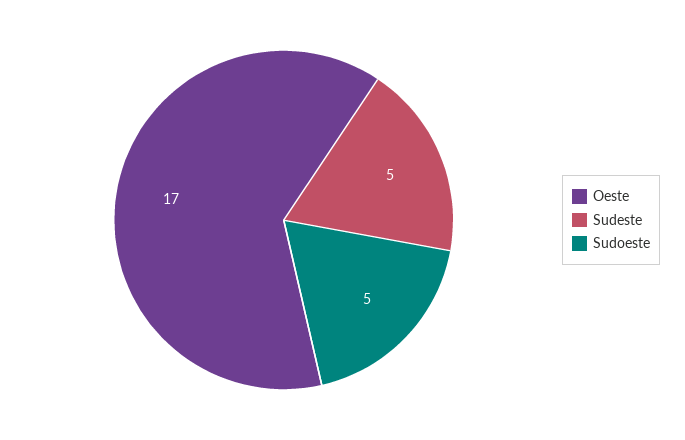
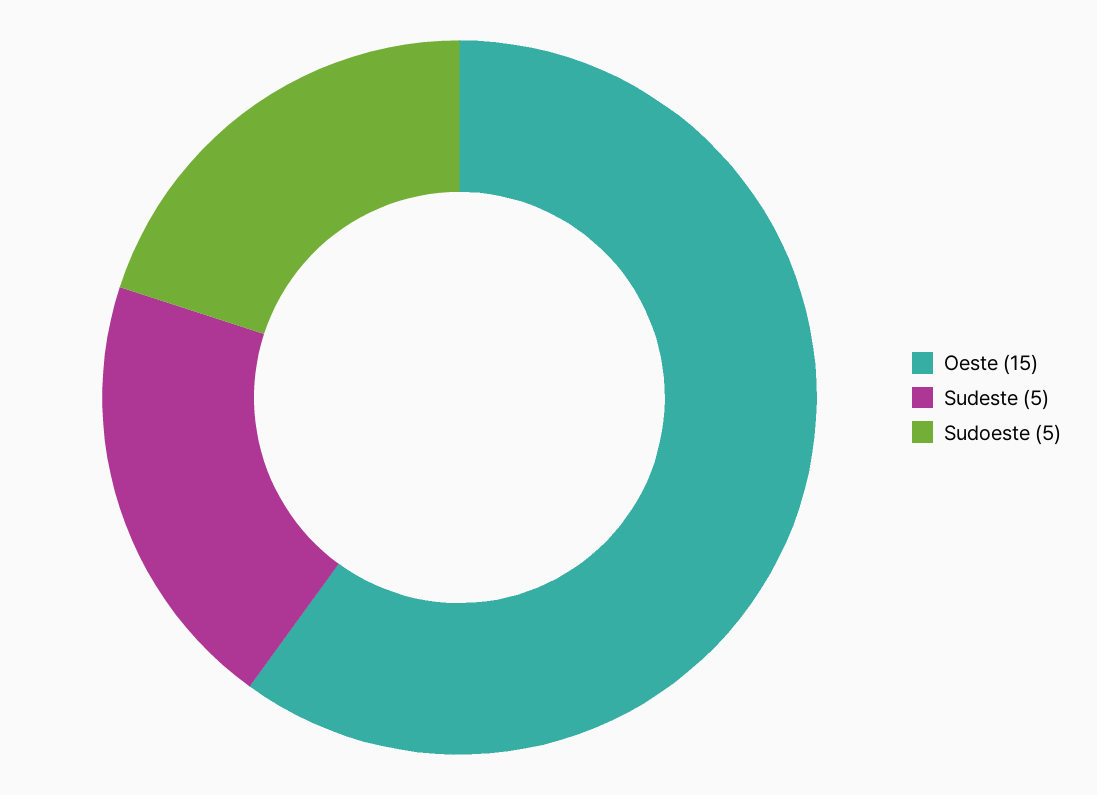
Oeste: 17 -> 15

